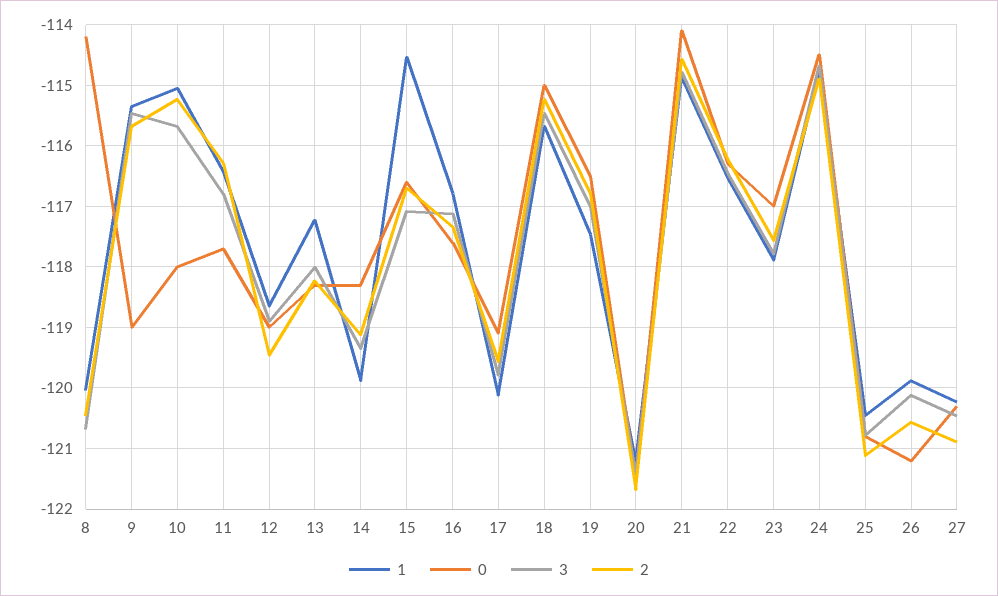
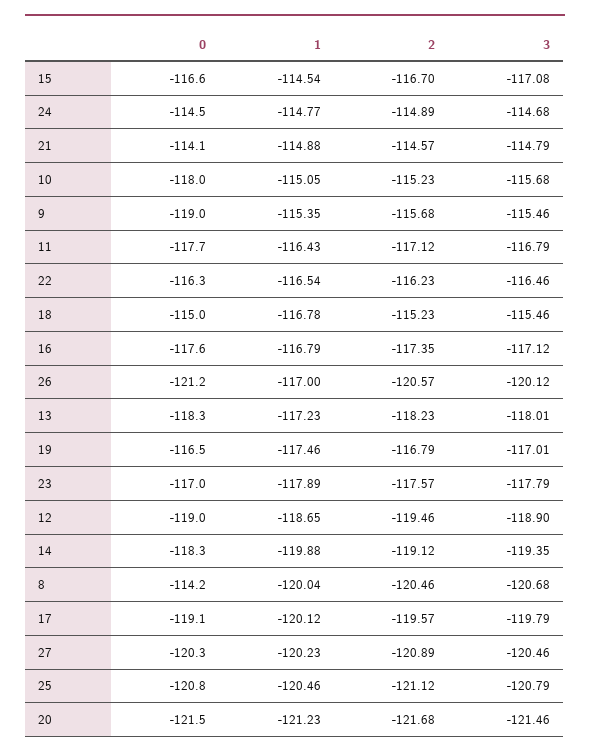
2, 11: -116.3 -> -117.12
1, 18: -115.7 -> -116.78
1, 26: -119.9 -> -117

